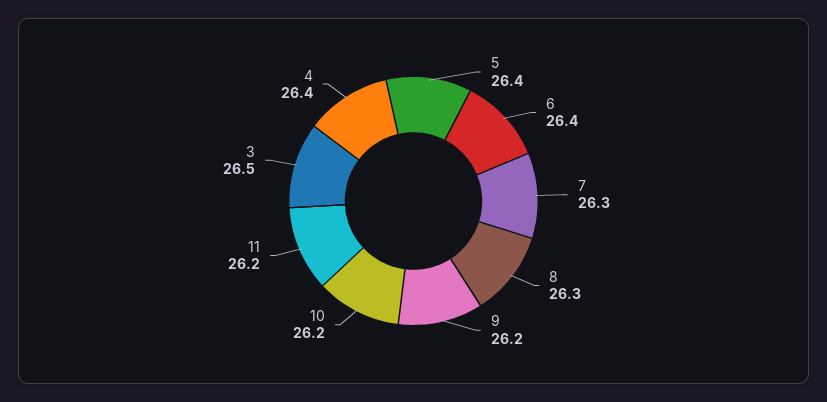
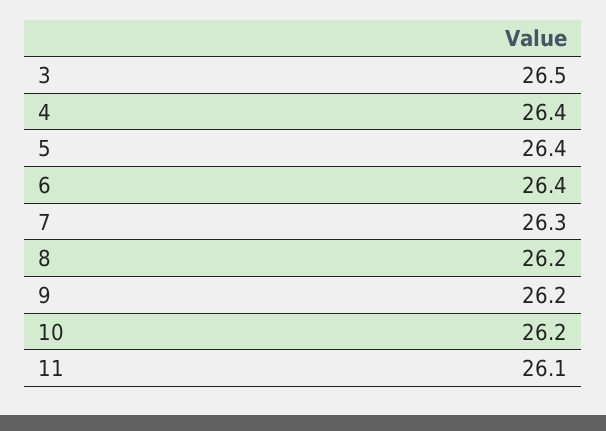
8: 26.3 -> 26.2
11: 26.2 -> 26.1

